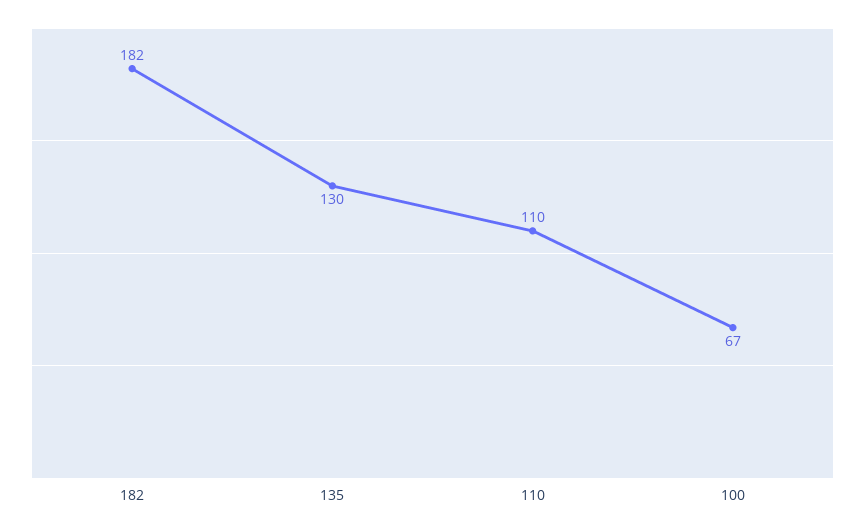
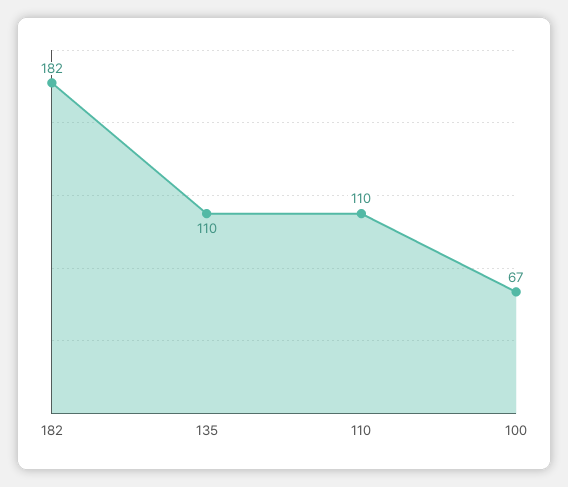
135: 130 -> 110

